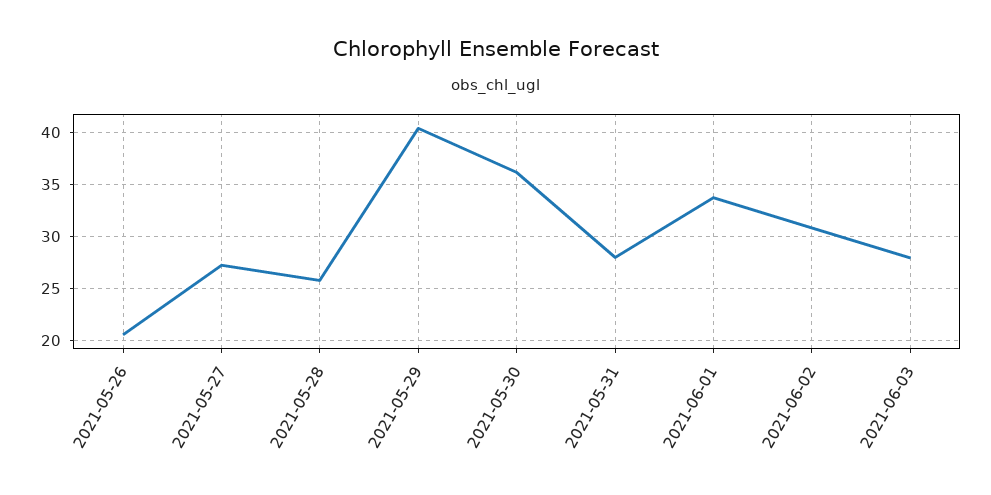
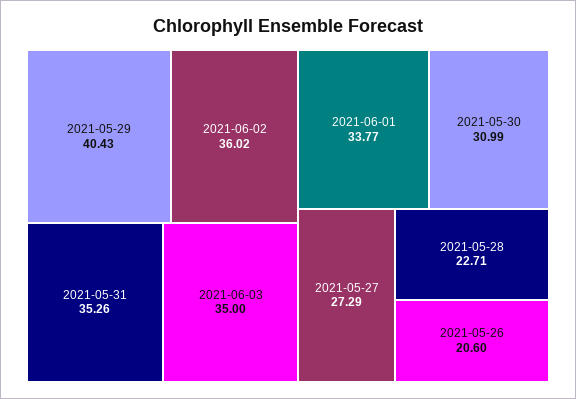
2021-05-28: 26 -> 22.71
2021-05-30: 36 -> 30.99
2021-05-31: 28 -> 35.26
2021-06-02: 31 -> 36.02
2021-06-03: 28 -> 35

